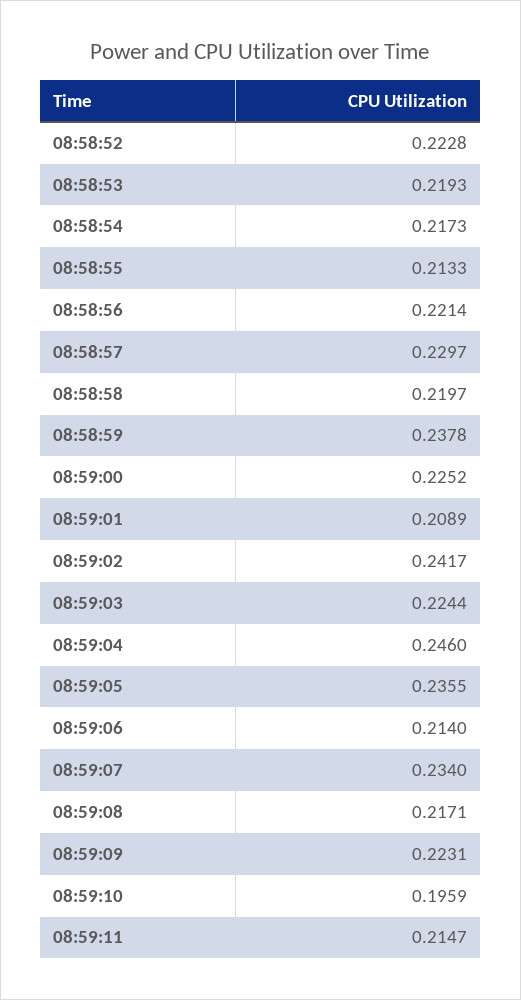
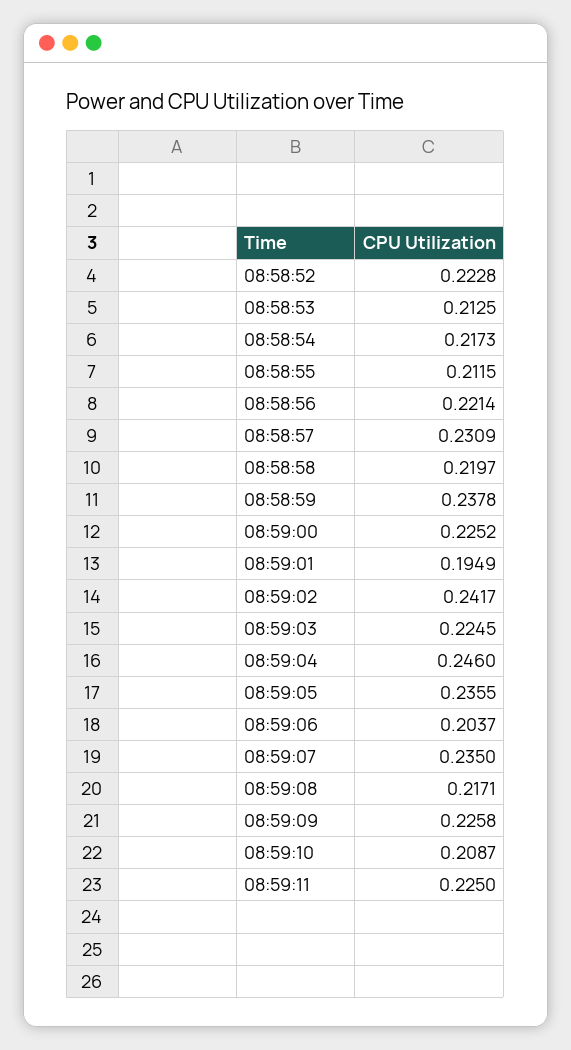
08:58:53: 0.2193 -> 0.2125
08:58:55: 0.2133 -> 0.2115
08:58:57: 0.2297 -> 0.2309
08:59:01: 0.2089 -> 0.1949
08:59:03: 0.2244 -> 0.2245
08:59:06: 0.214 -> 0.2037
08:59:07: 0.234 -> 0.235
08:59:09: 0.2231 -> 0.2258
08:59:10: 0.1959 -> 0.2087
08:59:11: 0.2147 -> 0.225

